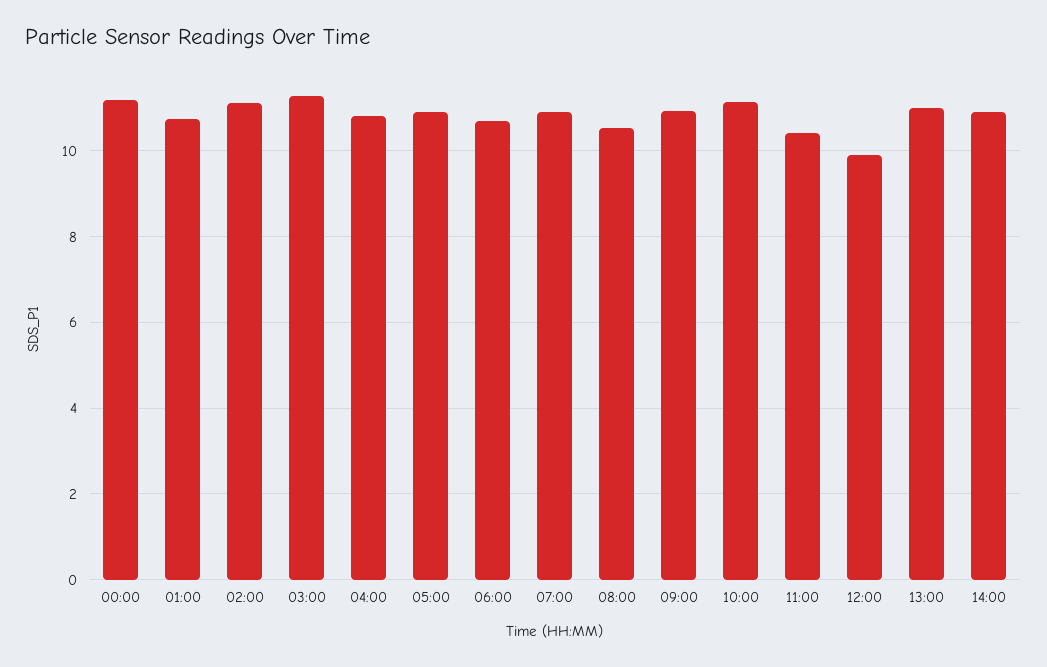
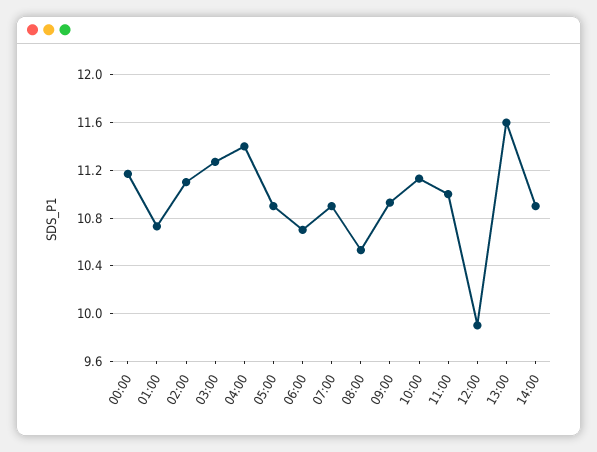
04:00: 10.8 -> 11.4
11:00: 10.4 -> 11
13:00: 11 -> 11.6

